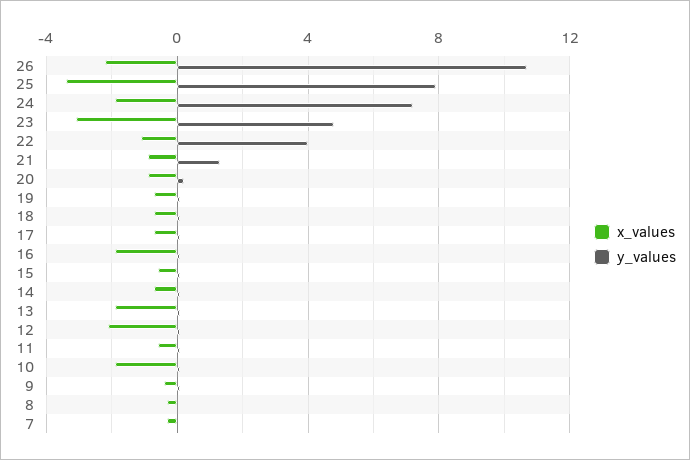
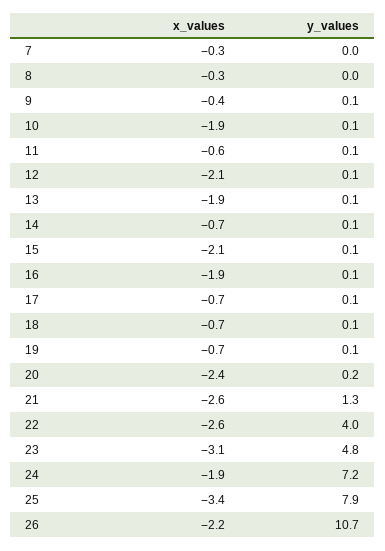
x_values, 22: -1 -> -2.6
x_values, 21: -1 -> -2.6
x_values, 20: -1 -> -2.4
x_values, 15: -0.5 -> -2.1

